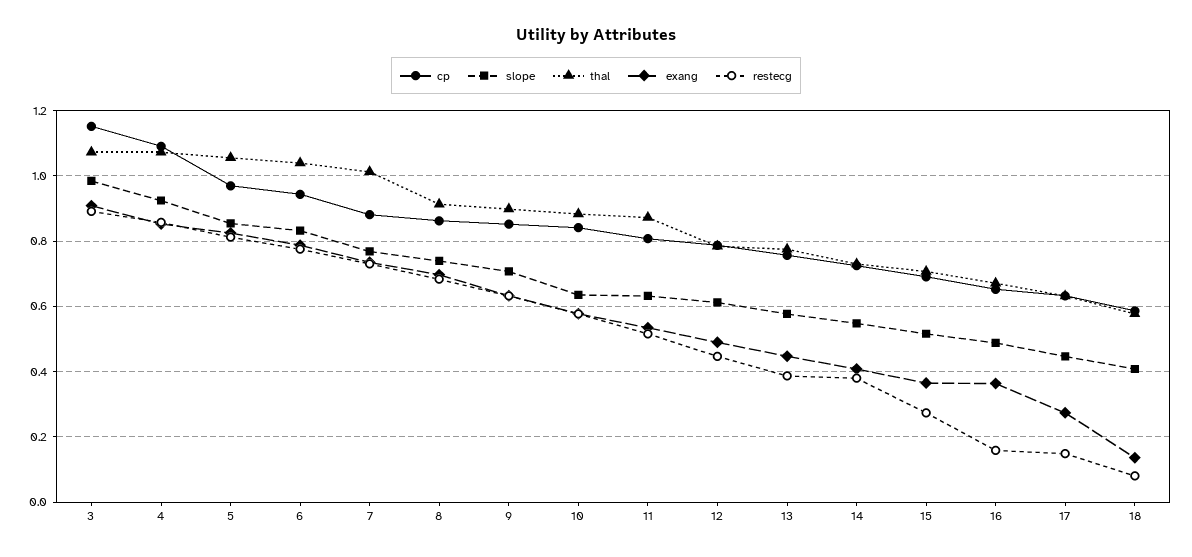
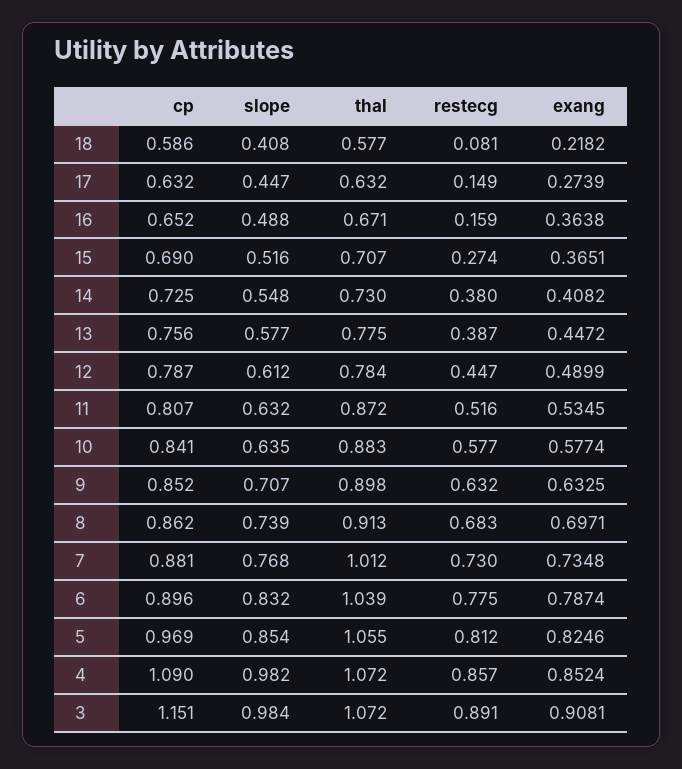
slope, 4: 0.92 -> 0.982
cp, 6: 0.94 -> 0.896
exang, 18: 0.14 -> 0.2182

